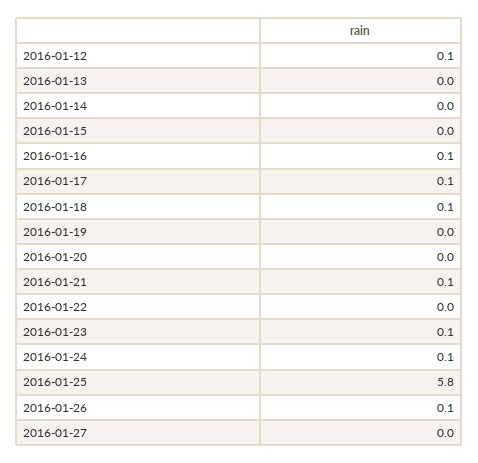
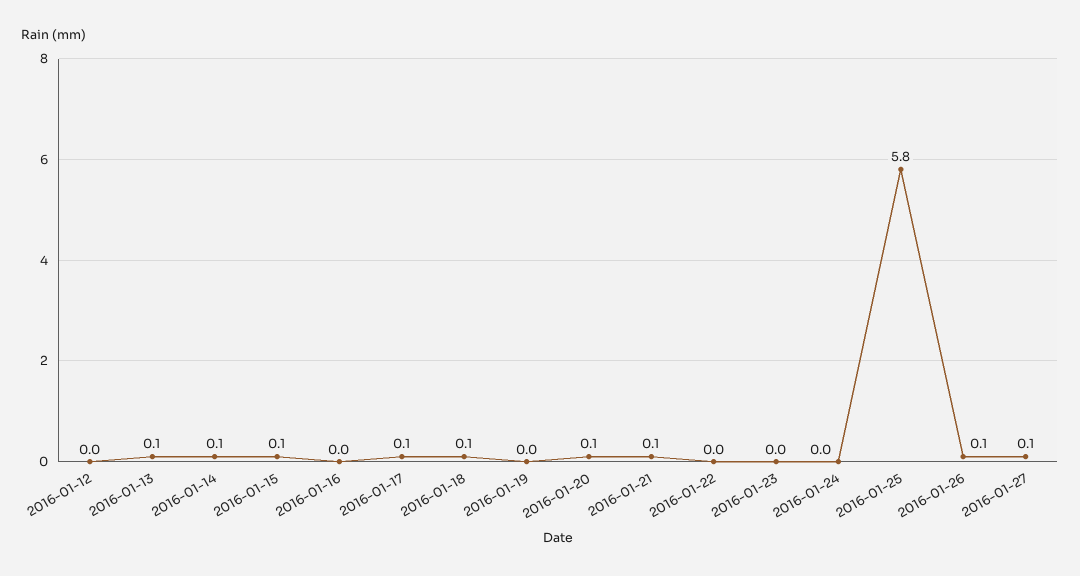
2016-01-12: 0.1 -> 0
2016-01-13: 0 -> 0.1
2016-01-14: 0 -> 0.1
2016-01-15: 0 -> 0.1
2016-01-16: 0.1 -> 0
2016-01-20: 0 -> 0.1
2016-01-23: 0.1 -> 0
2016-01-24: 0.1 -> 0
2016-01-27: 0 -> 0.1

